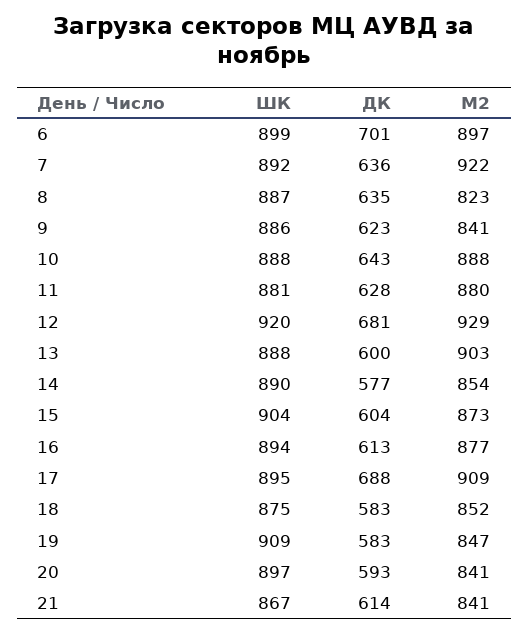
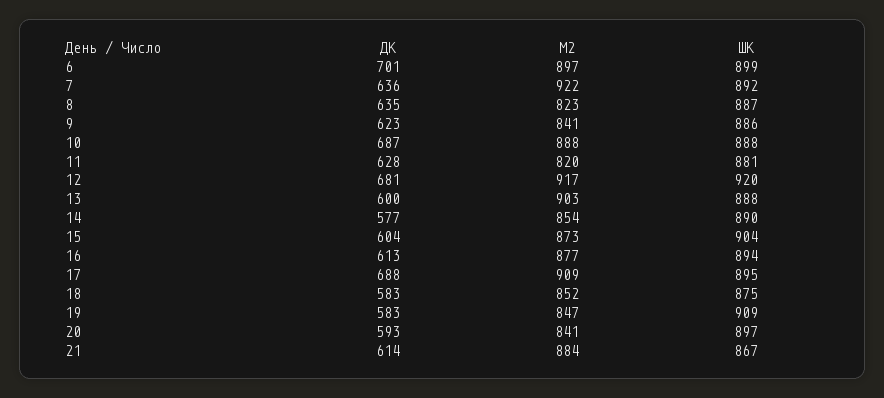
ДК, 10: 643 -> 687
М2, 11: 880 -> 820
М2, 12: 929 -> 917
М2, 21: 841 -> 884

